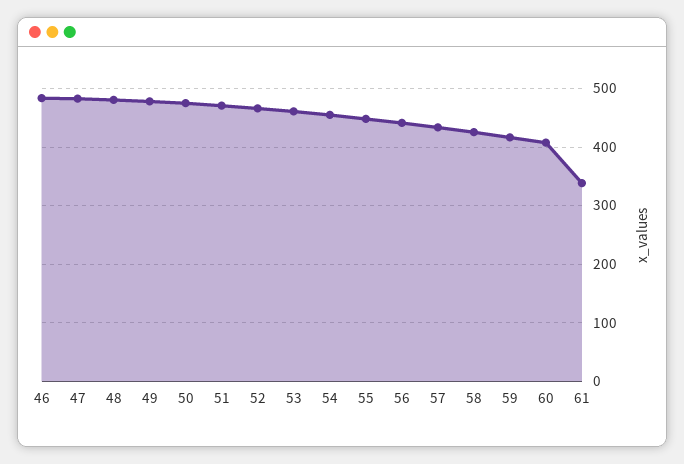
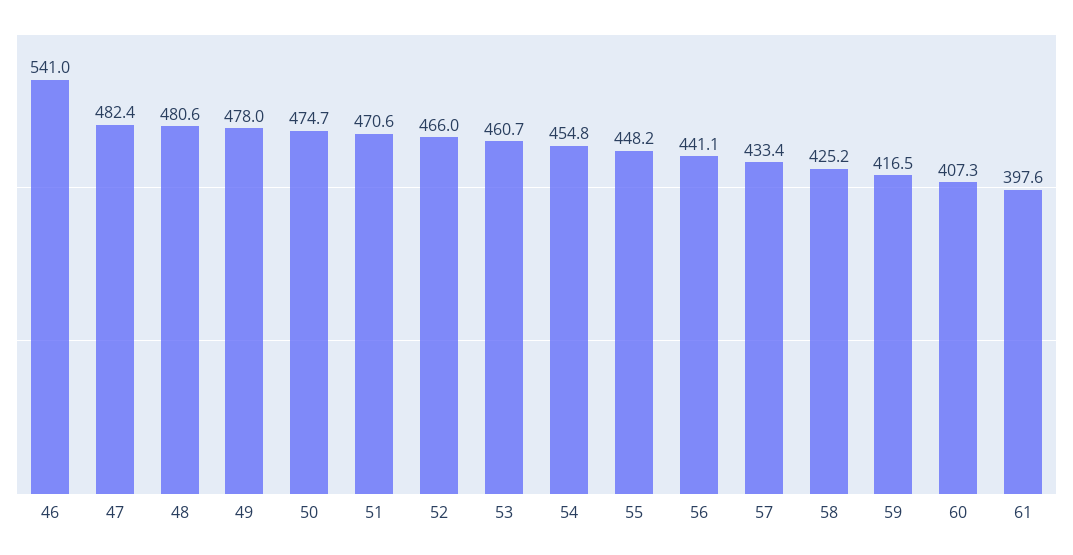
46: 480 -> 541
61: 340 -> 397.6

